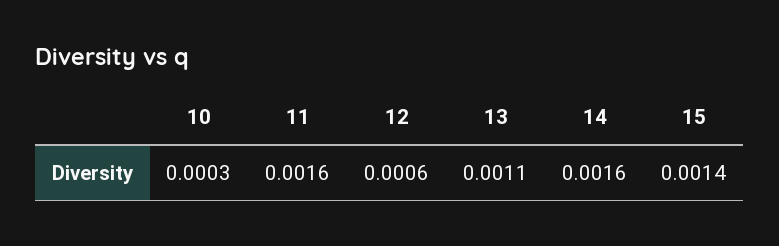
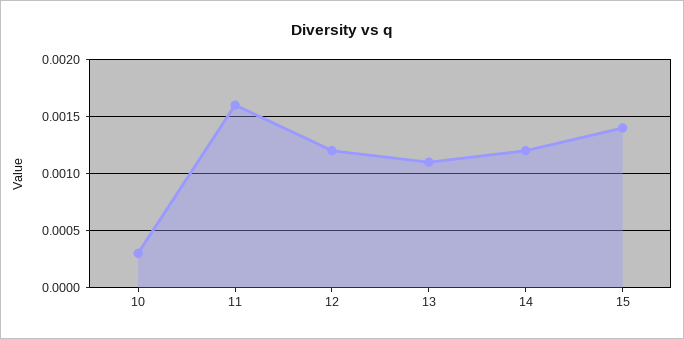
12: 0.0006 -> 0.0012
14: 0.0016 -> 0.0012

